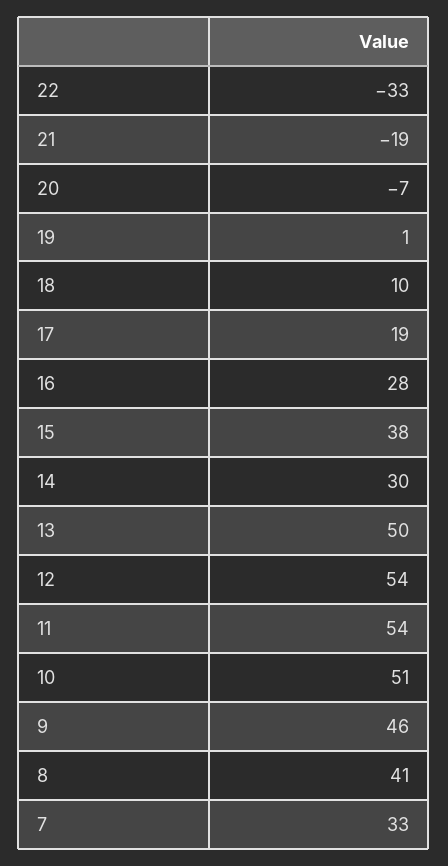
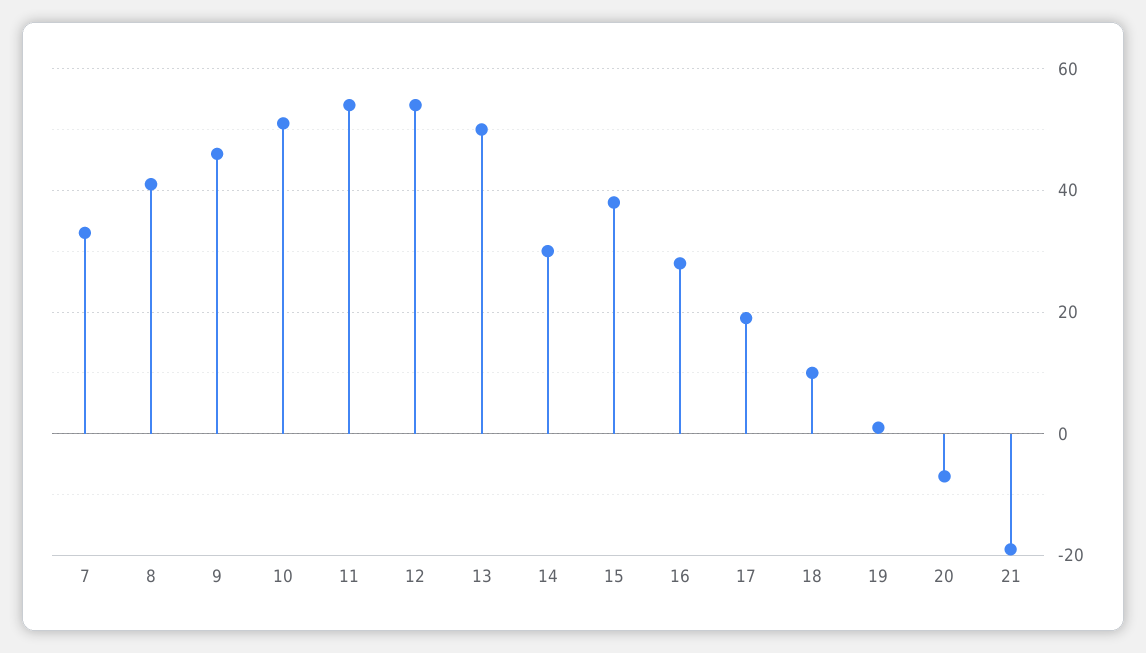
22: -33 -> none

